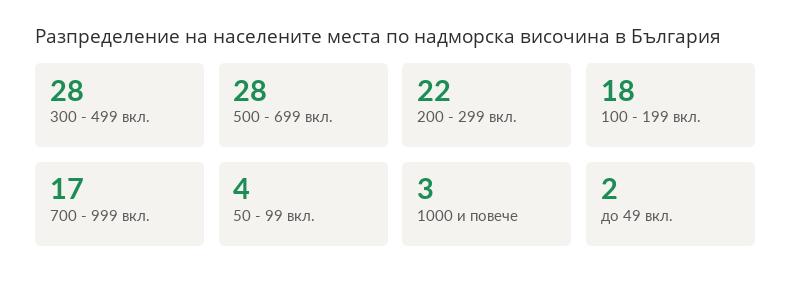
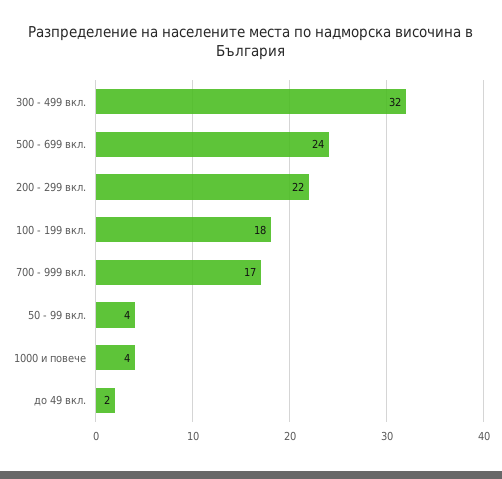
300 - 499 вкл.: 28 -> 32
500 - 699 вкл.: 28 -> 24
1000 и повече: 3 -> 4

